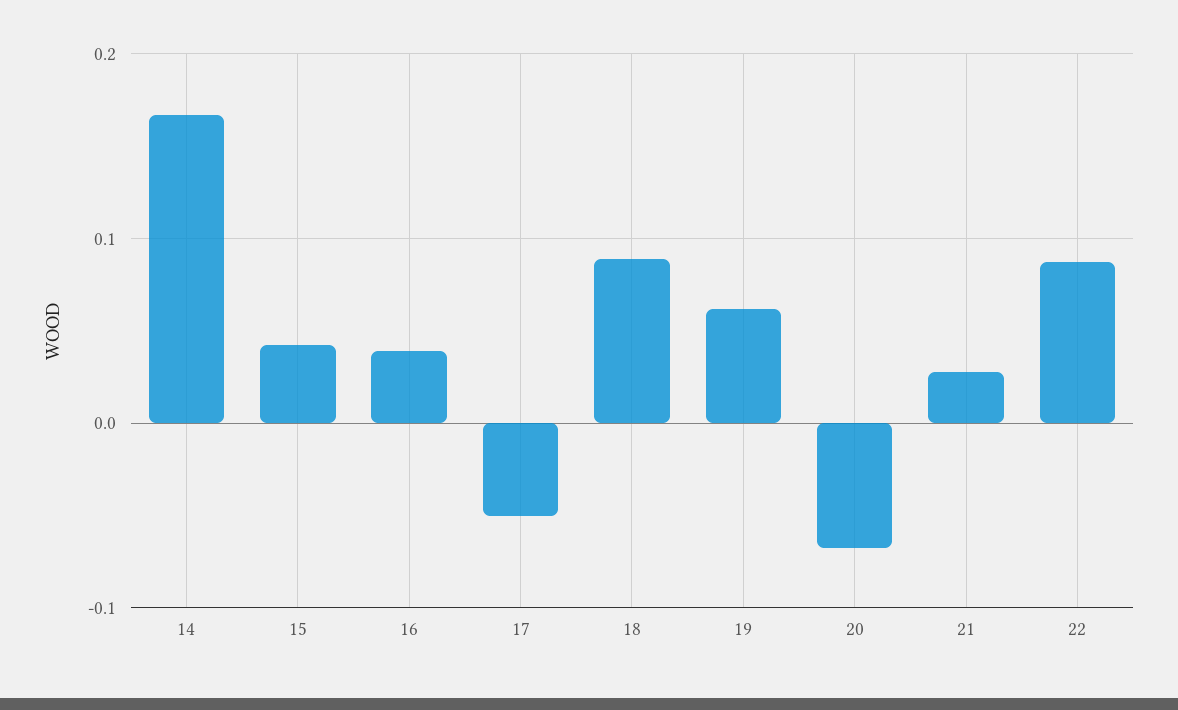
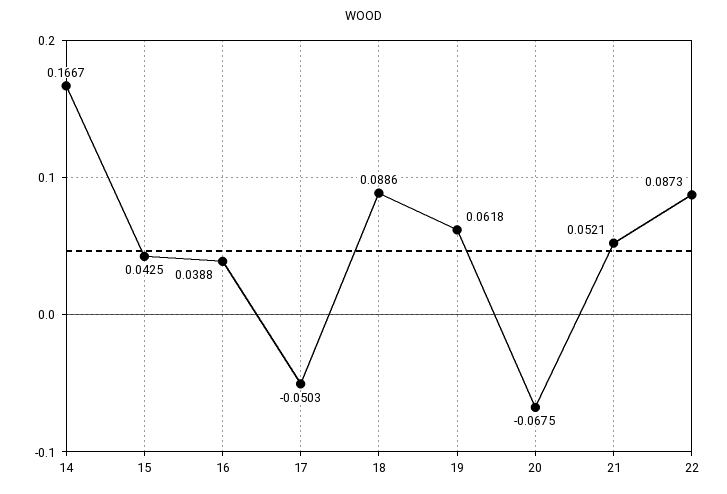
21: 0.03 -> 0.0521

